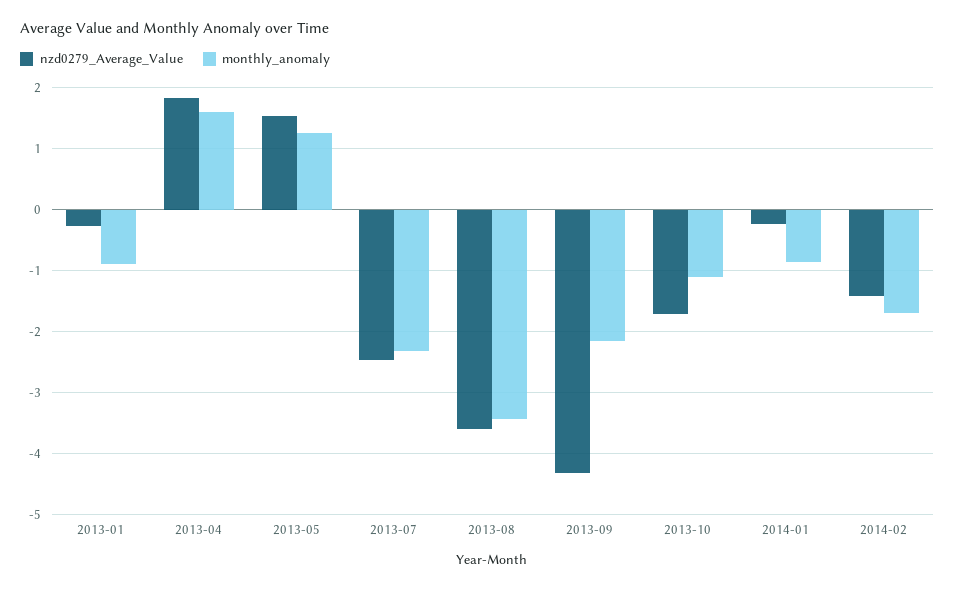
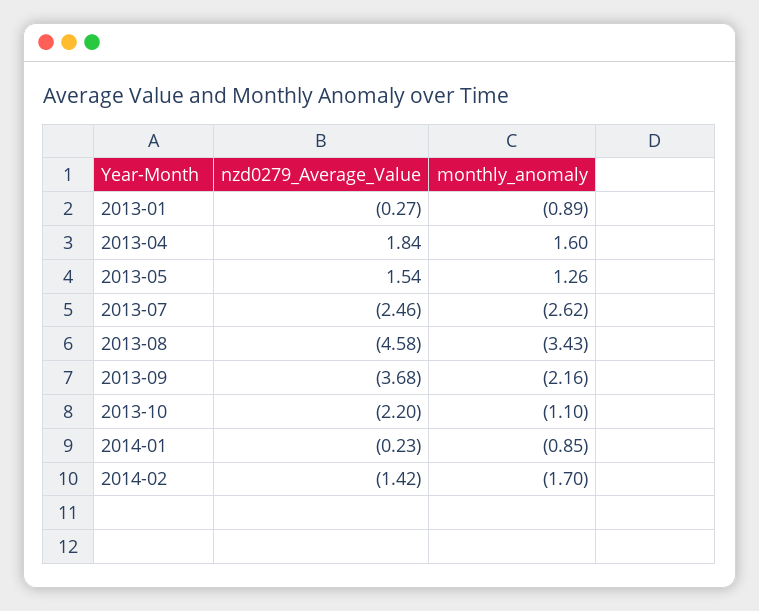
monthly_anomaly, 2013-07: -2.3 -> -2.62
nzd0279_Average_Value, 2013-08: -3.6 -> -4.58
nzd0279_Average_Value, 2013-09: -4.3 -> -3.68
nzd0279_Average_Value, 2013-10: -1.7 -> -2.2

